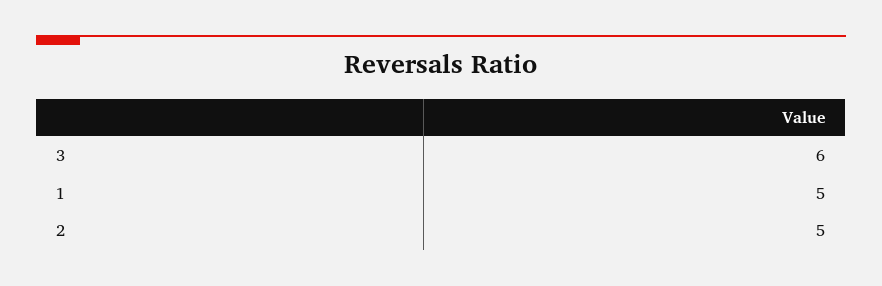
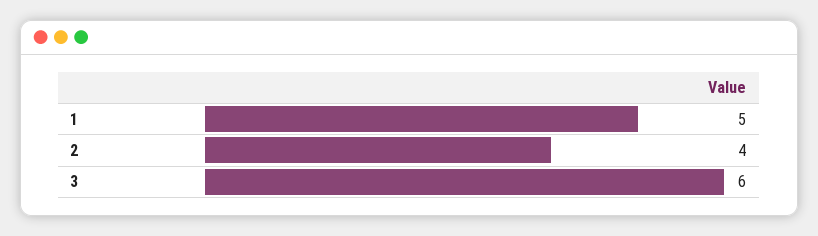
2: 5 -> 4

